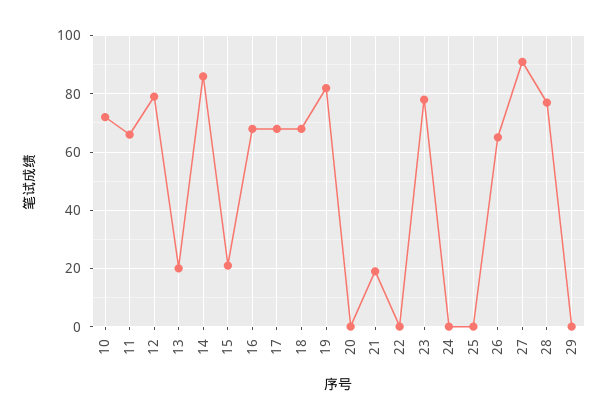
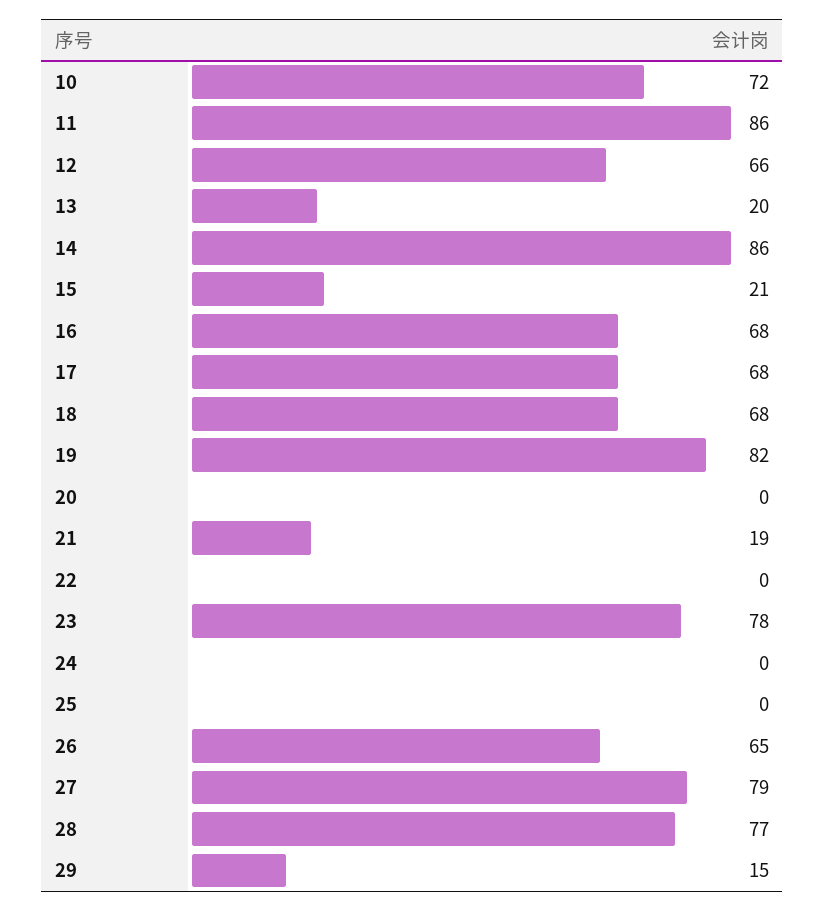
11: 65 -> 86
12: 80 -> 66
27: 90 -> 79
29: 0 -> 15

